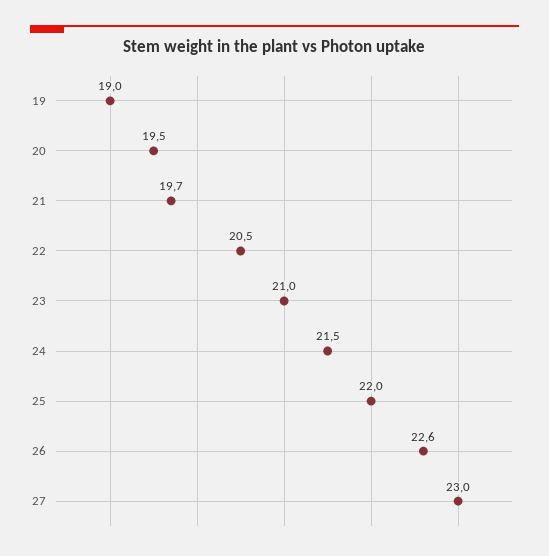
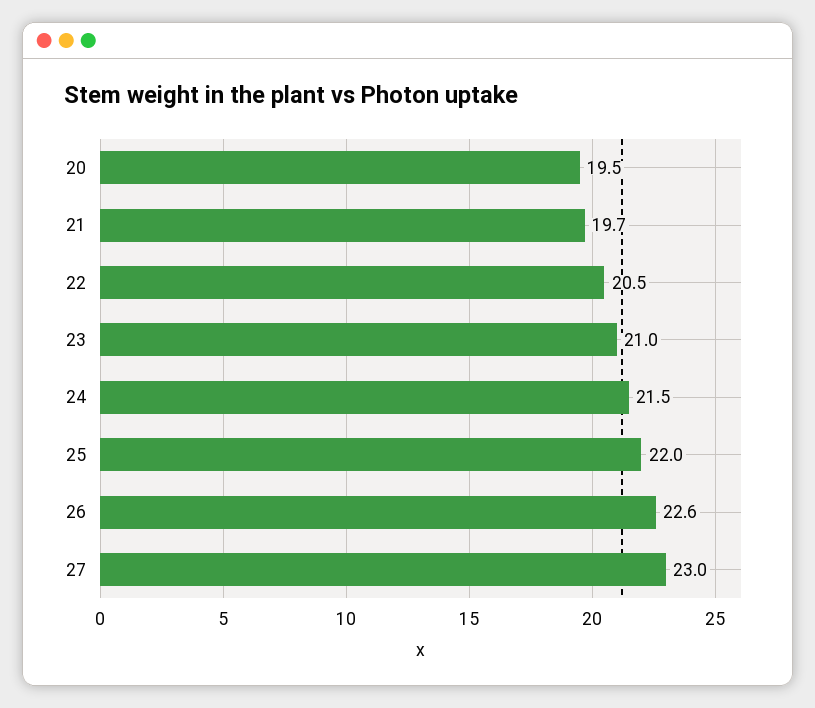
19: 19 -> none

